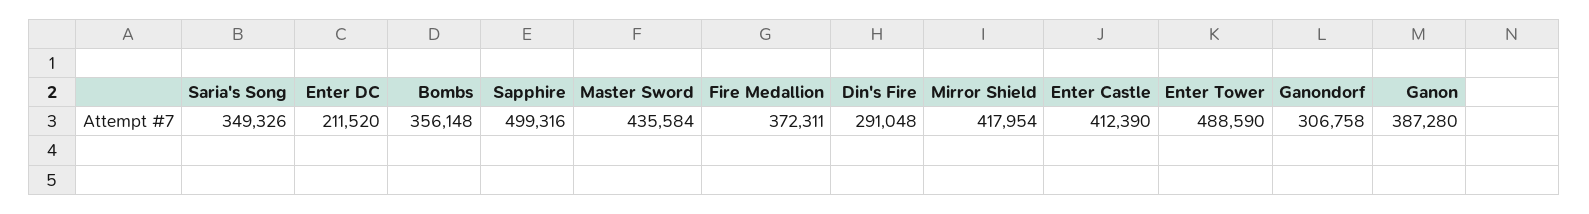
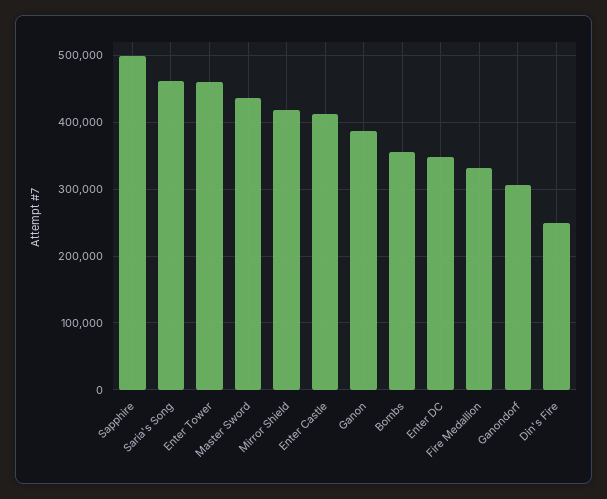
Saria's Song: 349326 -> 460000
Enter DC: 211520 -> 350000
Fire Medallion: 372311 -> 330000
Din's Fire: 291048 -> 250000
Enter Tower: 488590 -> 460000

